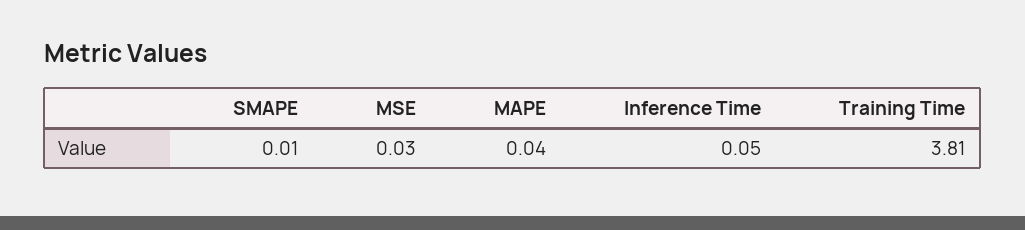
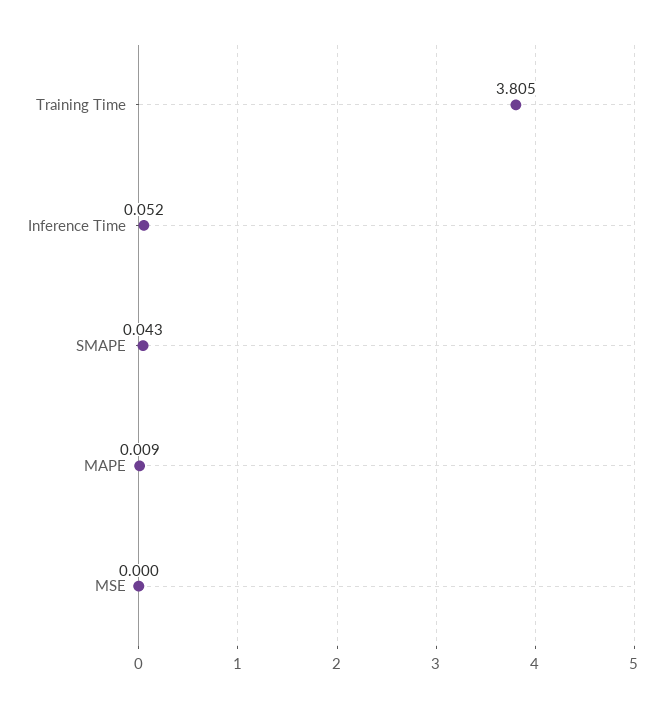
SMAPE: 0.01 -> 0.043
MSE: 0.03 -> 0
MAPE: 0.04 -> 0.009

